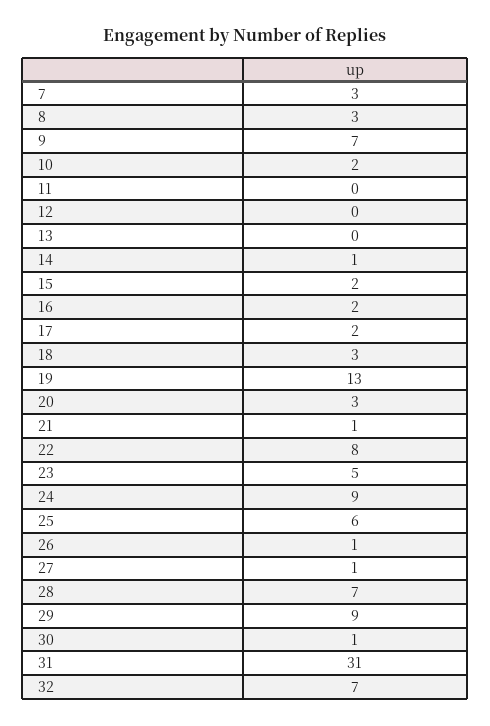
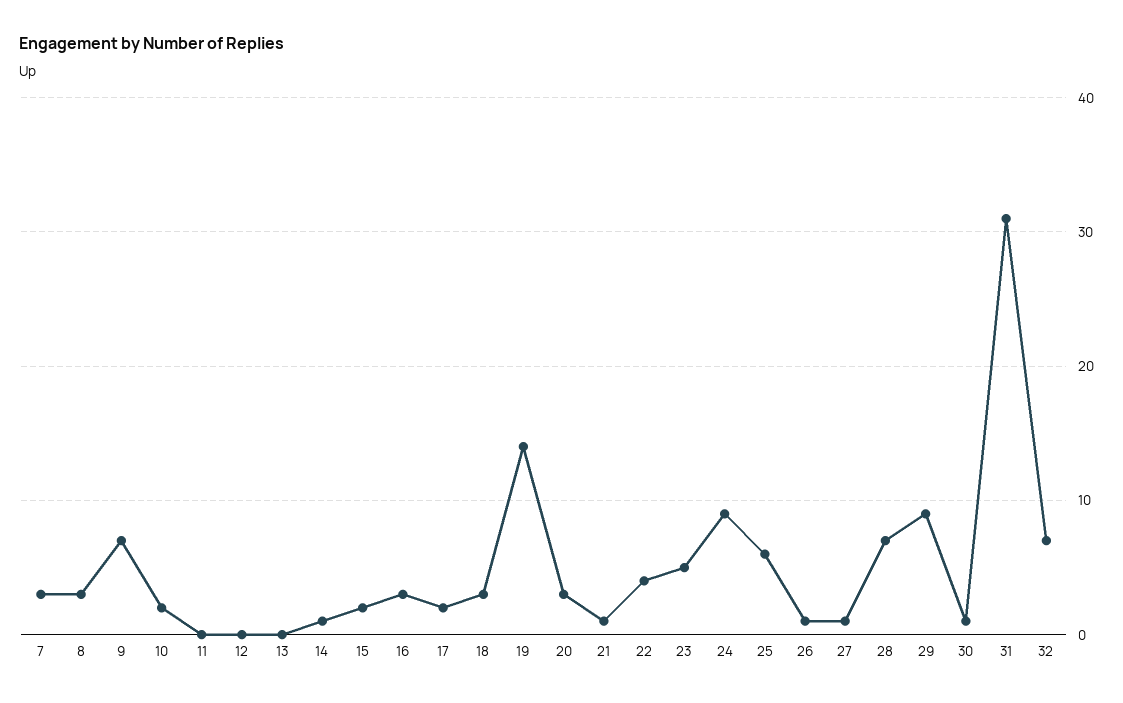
16: 2 -> 3
19: 13 -> 14
22: 8 -> 4

